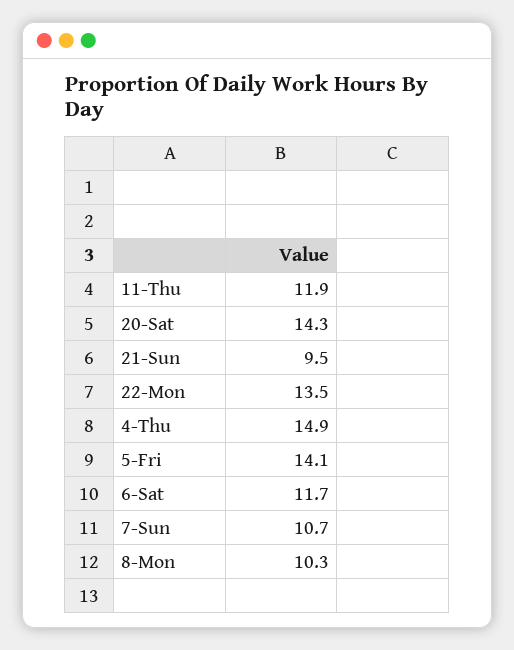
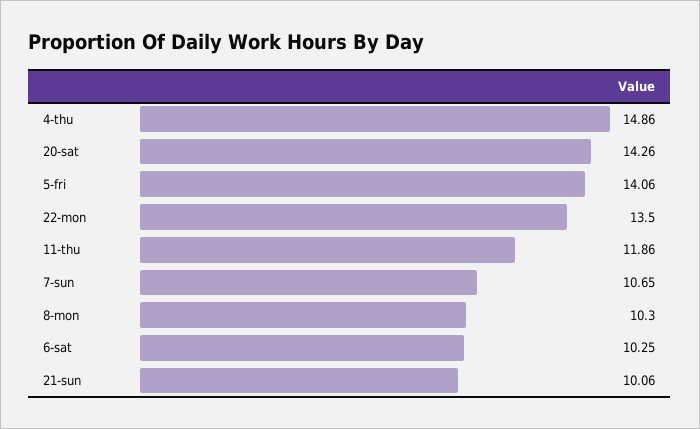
21-Sun: 9.5 -> 10.06
6-Sat: 11.7 -> 10.25

